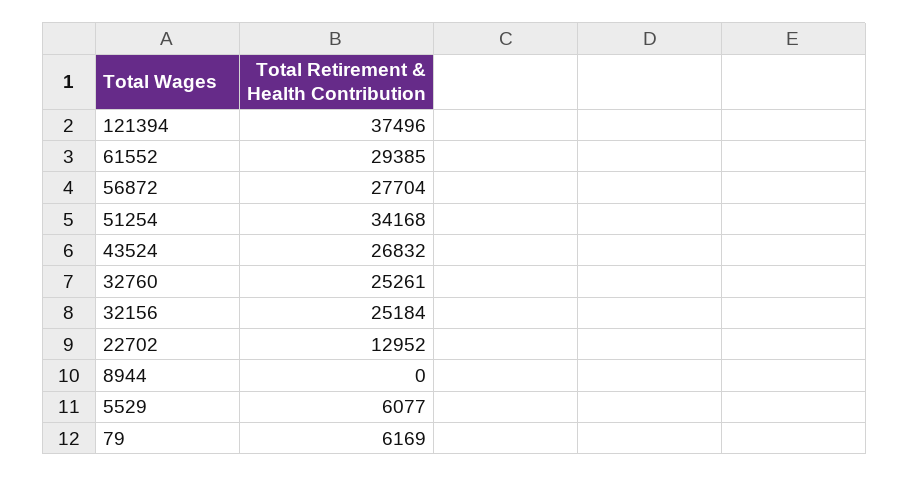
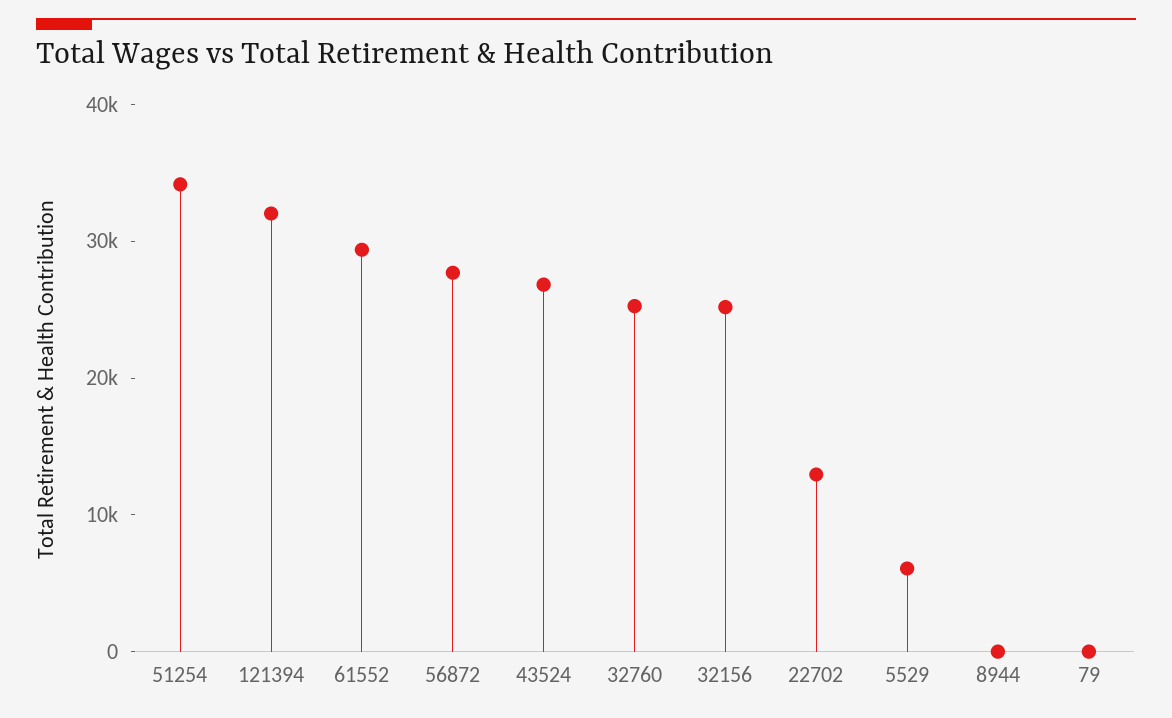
121394: 37496 -> 32000
79: 6169 -> 0

